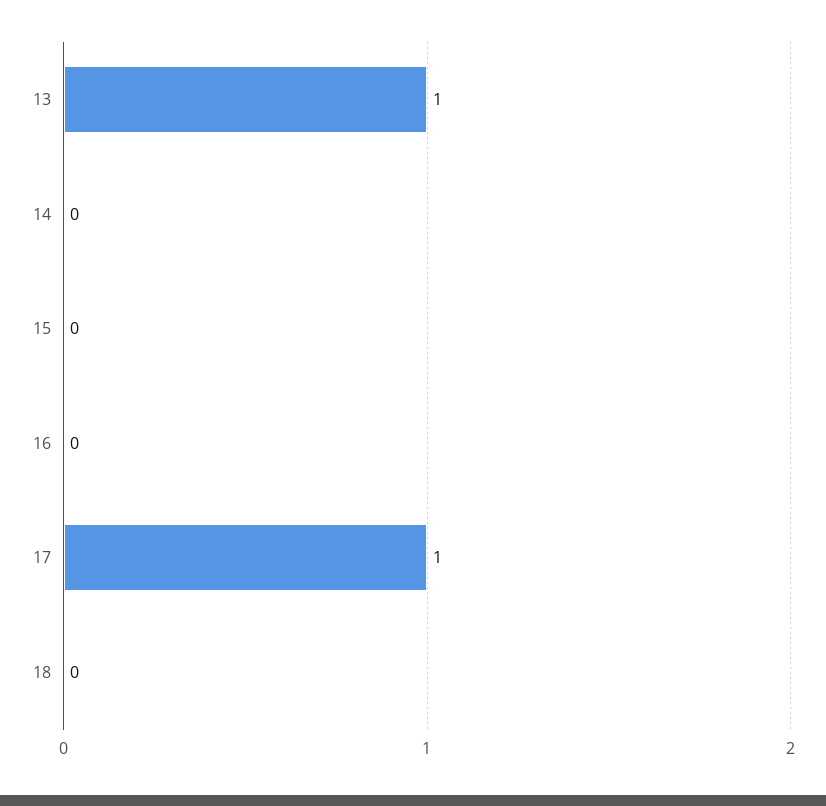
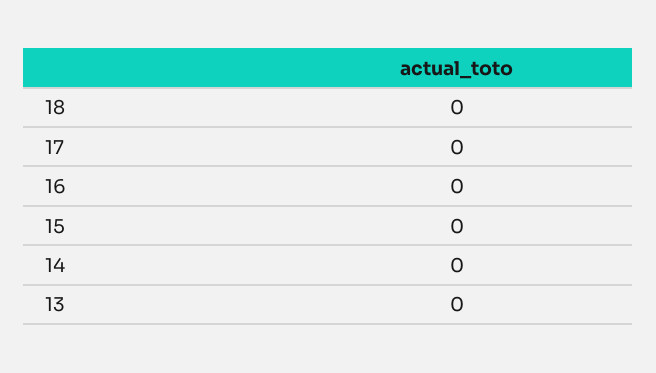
13: 1 -> 0
17: 1 -> 0

